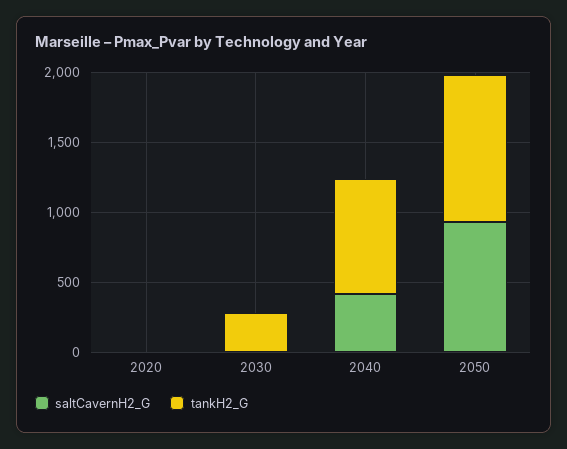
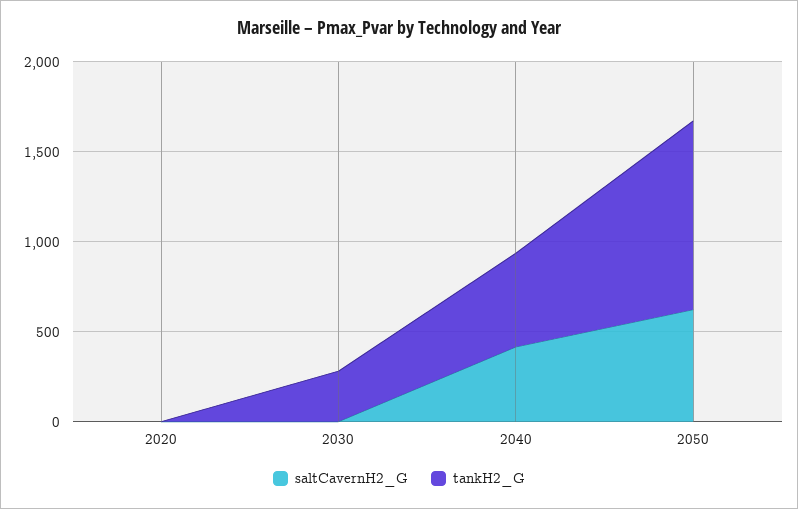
tankH2_G, 2040: 800 -> 500
saltCavernH2_G, 2050: 900 -> 600

